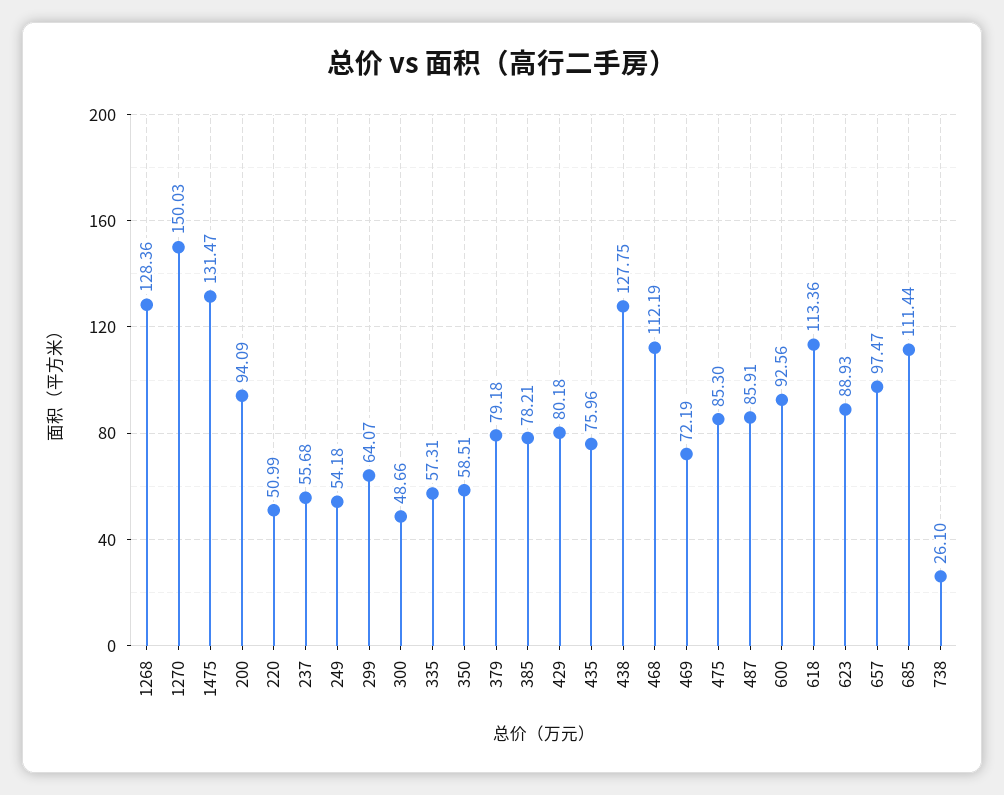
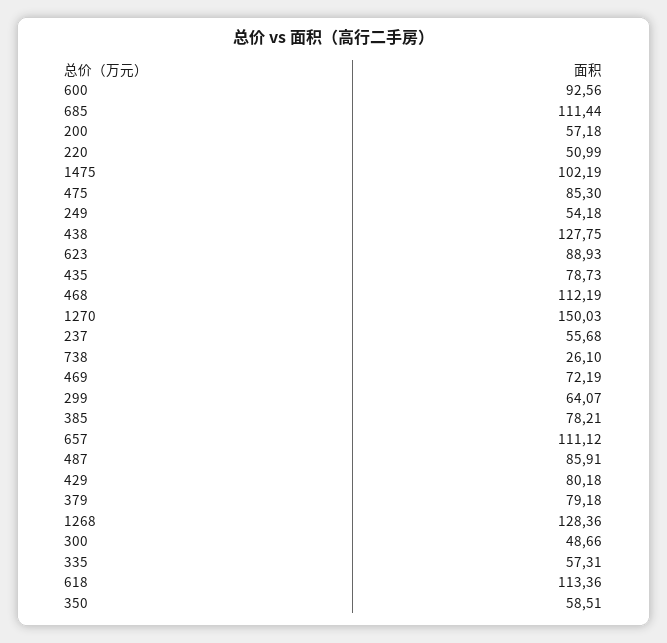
1475: 131.47 -> 102.19
200: 94.09 -> 57.18
435: 75.96 -> 78.73
657: 97.47 -> 111.12

